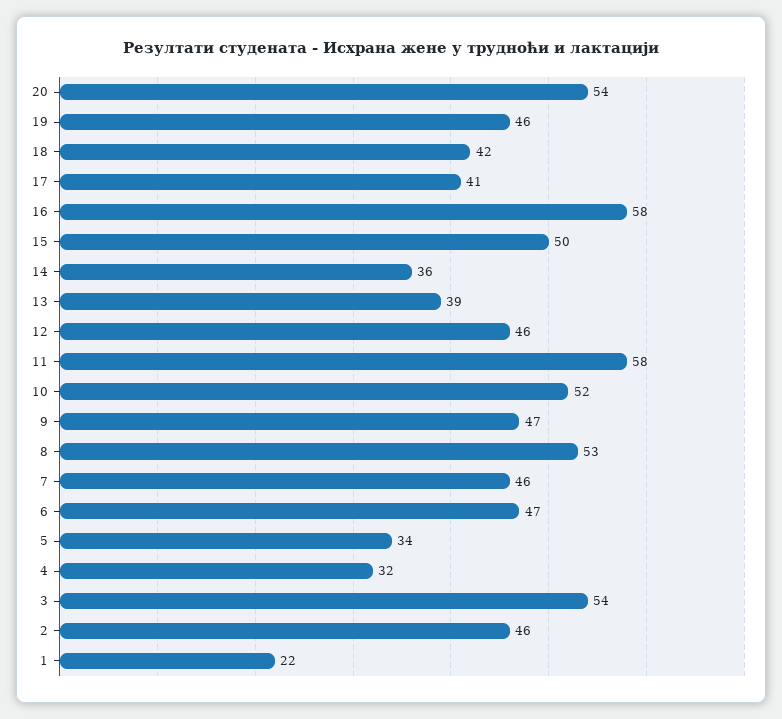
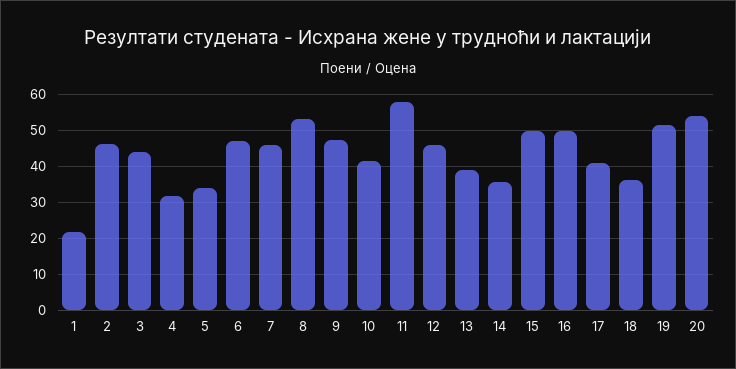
19: 46 -> 52
18: 42 -> 36
16: 58 -> 50
10: 52 -> 42
3: 54 -> 44

